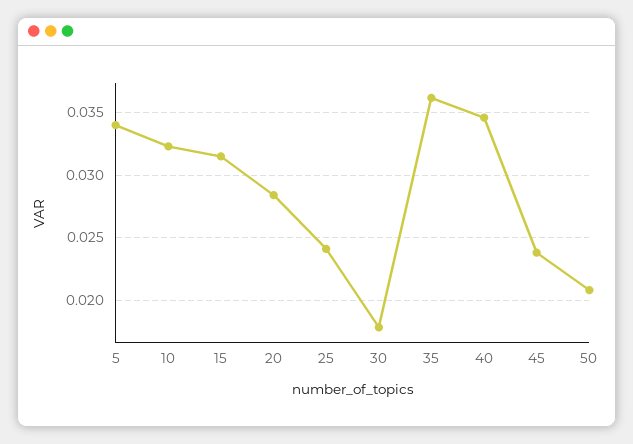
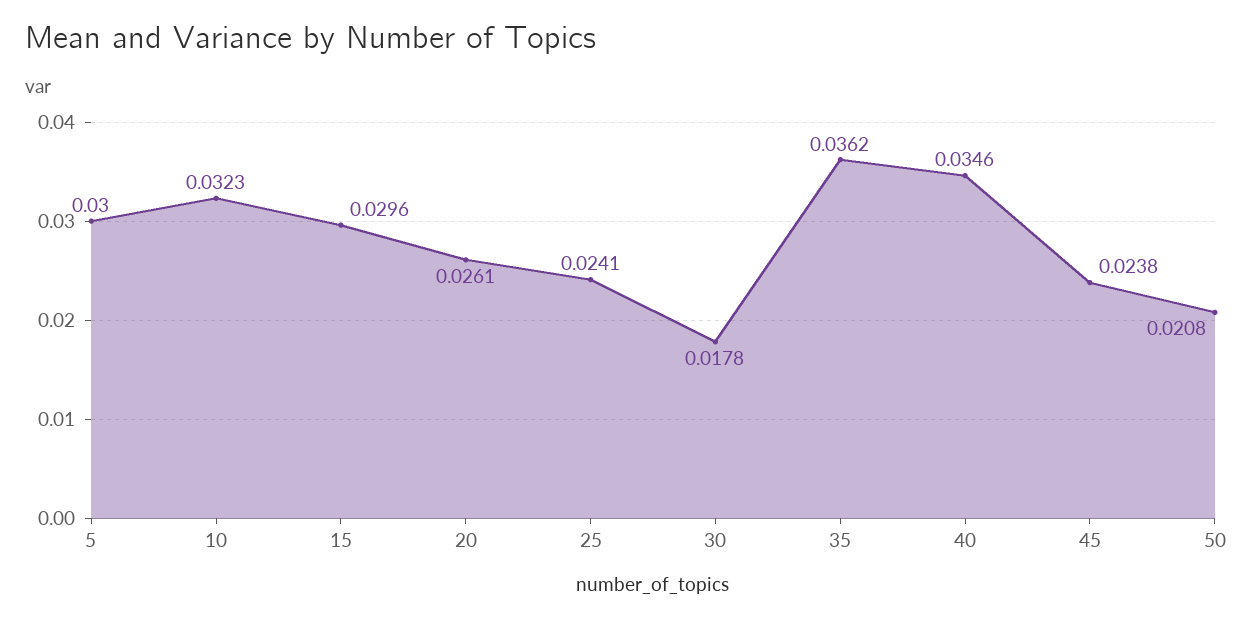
5: 0.034 -> 0.03
15: 0.0315 -> 0.0296
20: 0.0285 -> 0.0261

